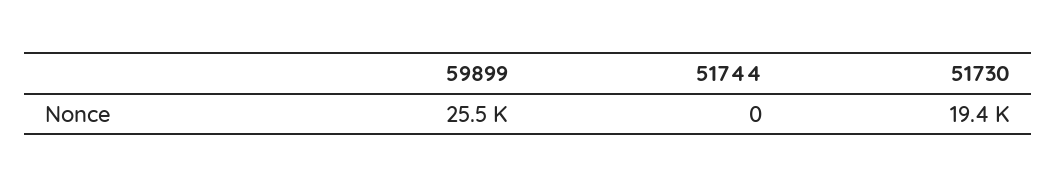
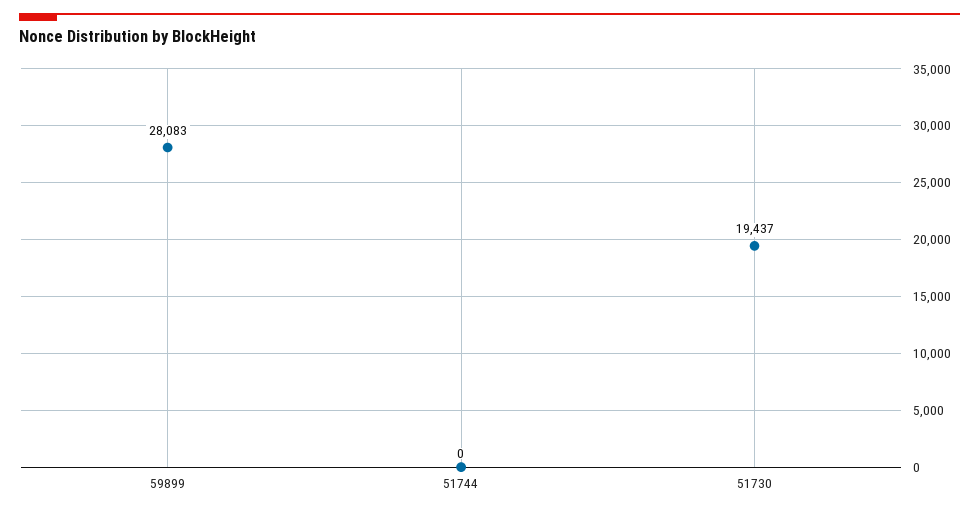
59899: 25500 -> 28083

